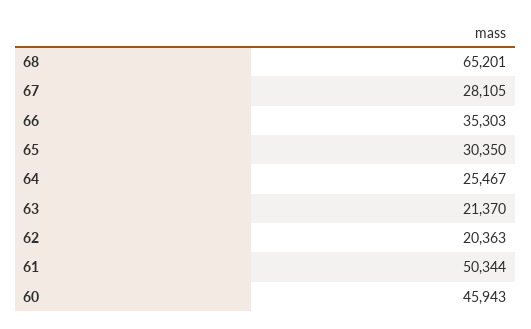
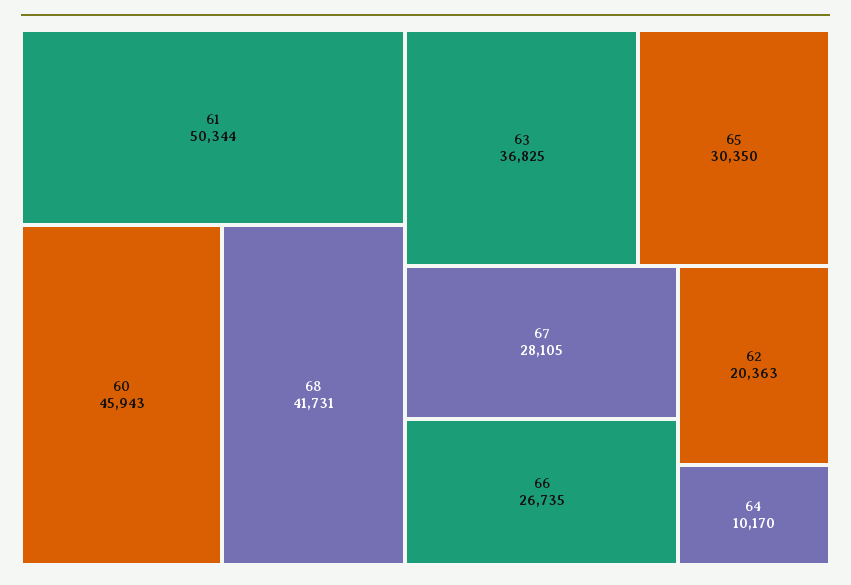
68: 65201 -> 41731
66: 35303 -> 26735
64: 25467 -> 10170
63: 21370 -> 36825

